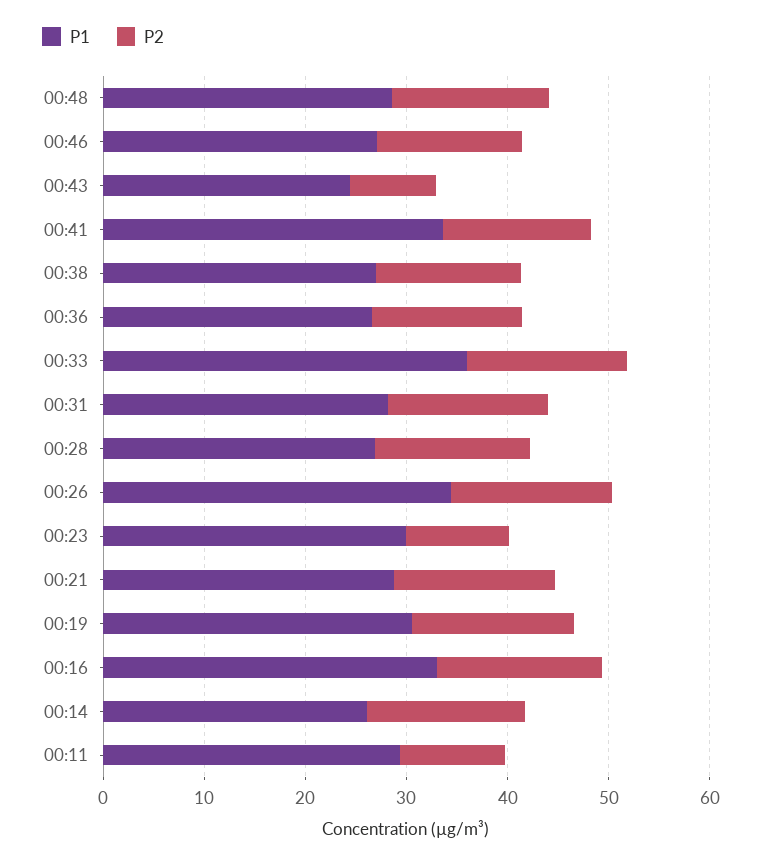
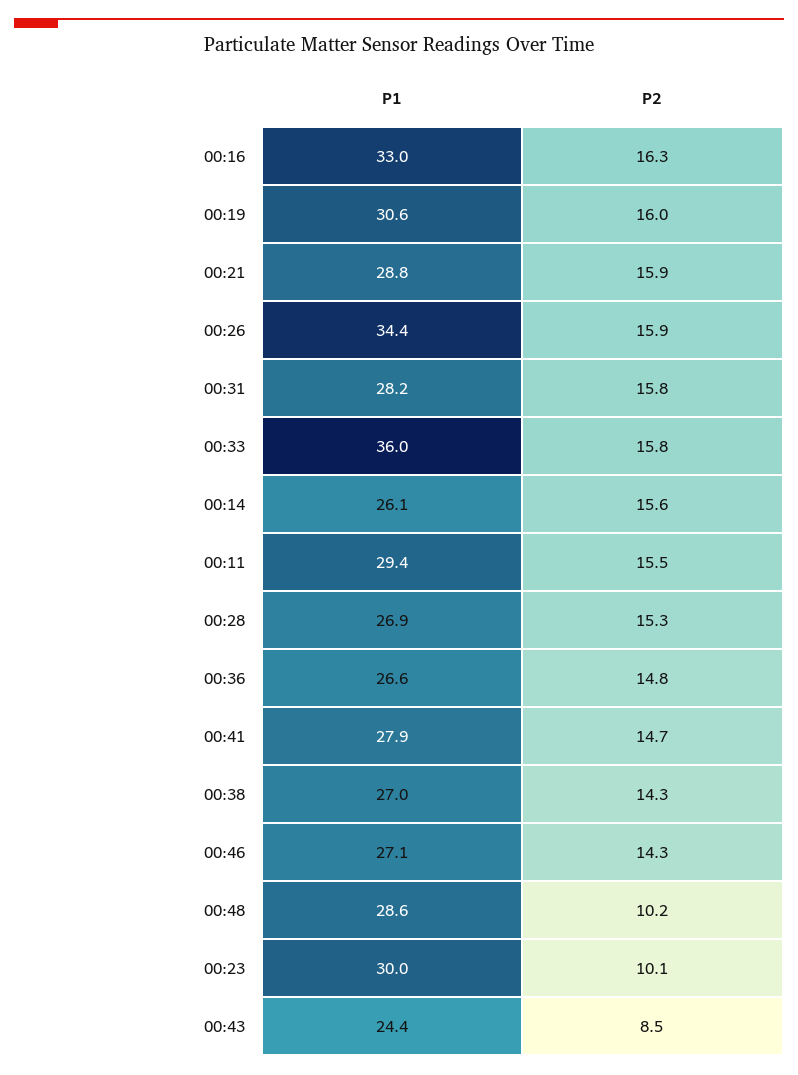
P2, 00:48: 16 -> 10.2
P1, 00:41: 34 -> 27.9
P2, 00:11: 10 -> 15.5

